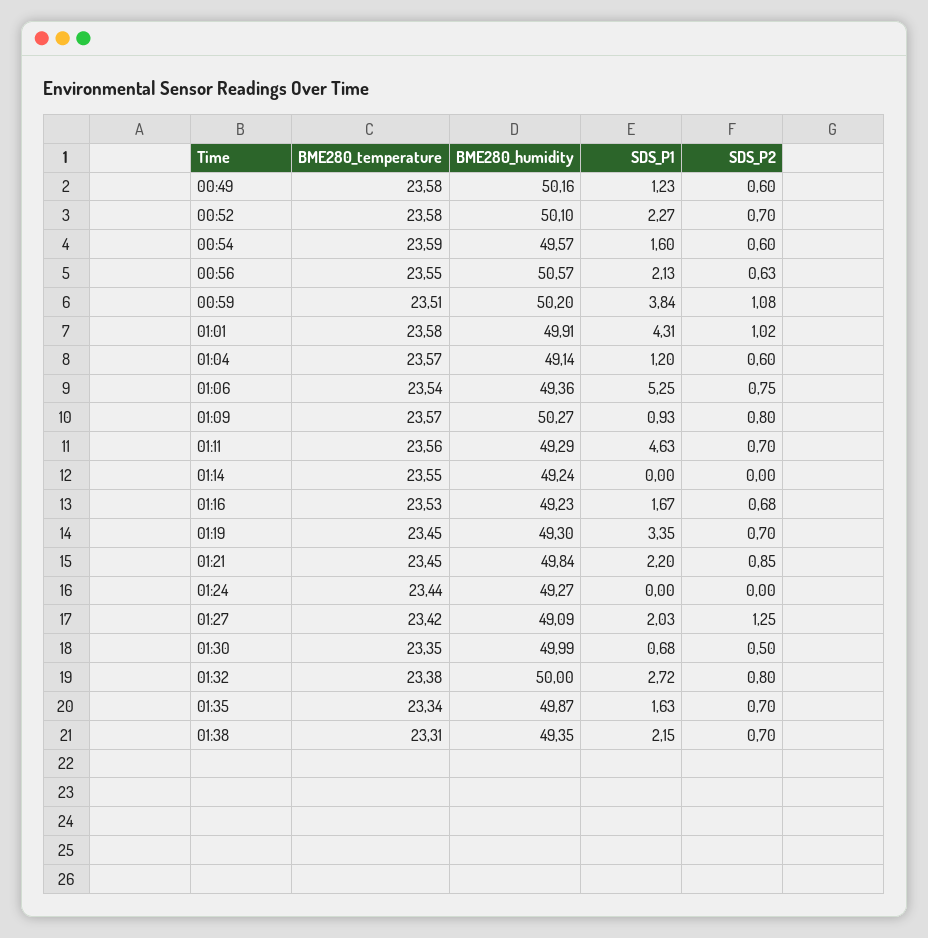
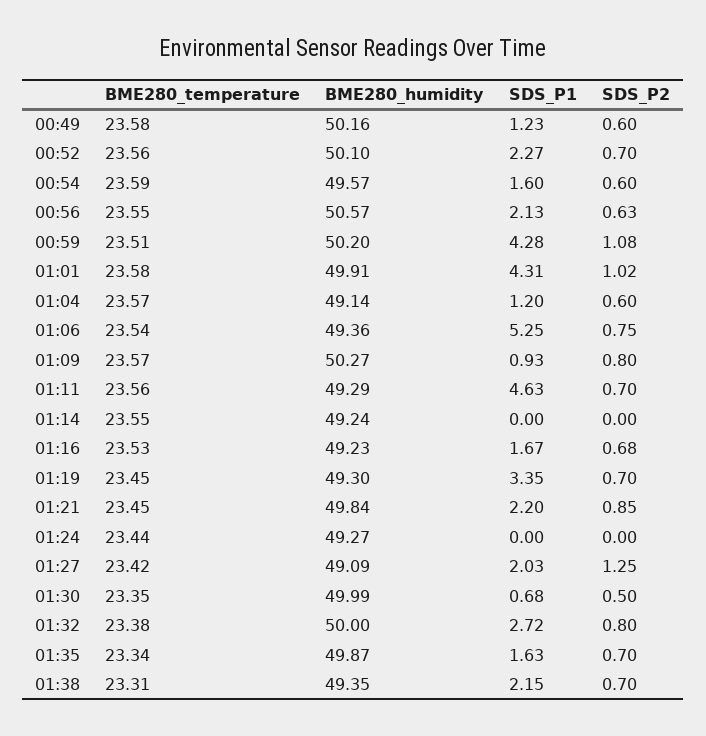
BME280_temperature, 00:52: 23.58 -> 23.56
SDS_P1, 00:59: 3.84 -> 4.28

